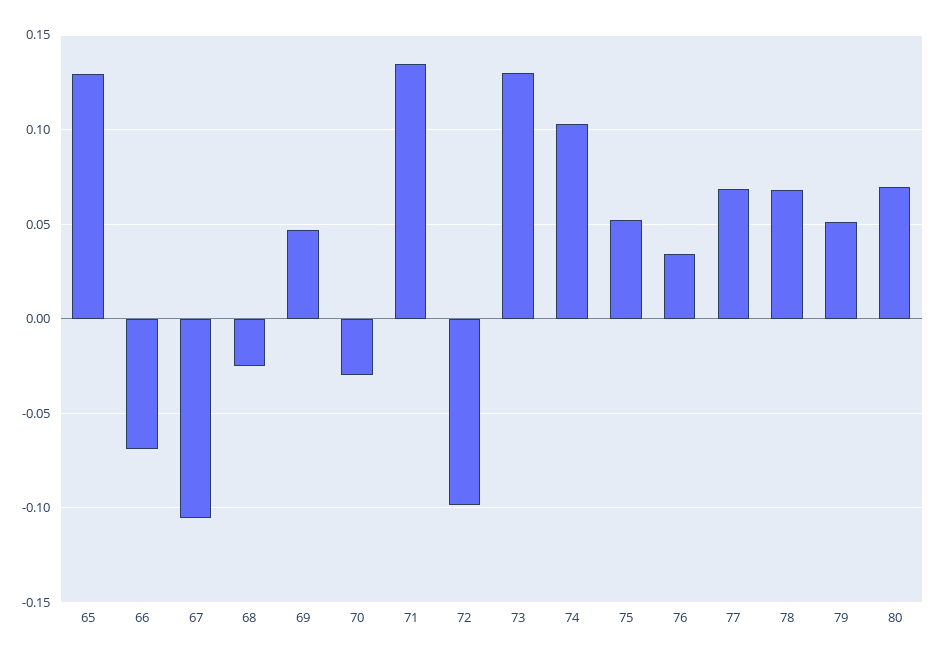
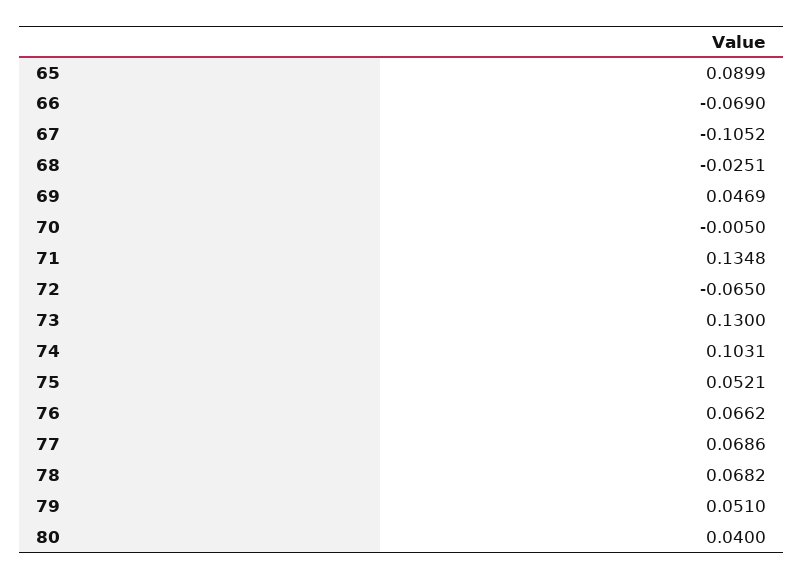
65: 0.13 -> 0.0899
70: -0.03 -> -0.005
72: -0.1 -> -0.065
76: 0.035 -> 0.0662
80: 0.07 -> 0.04

